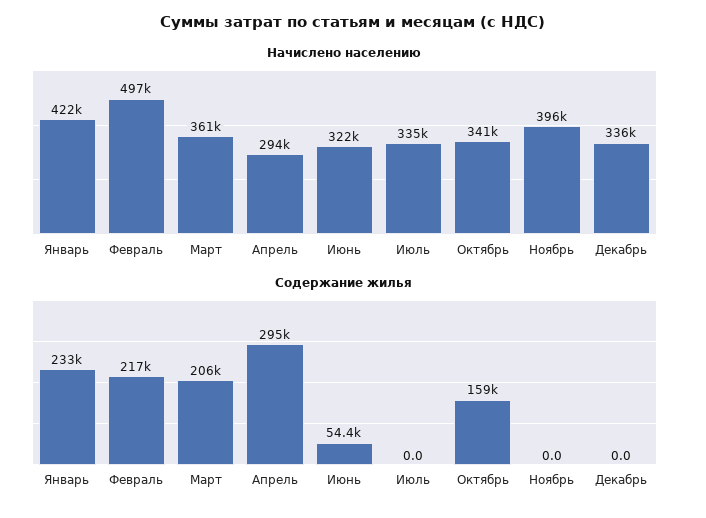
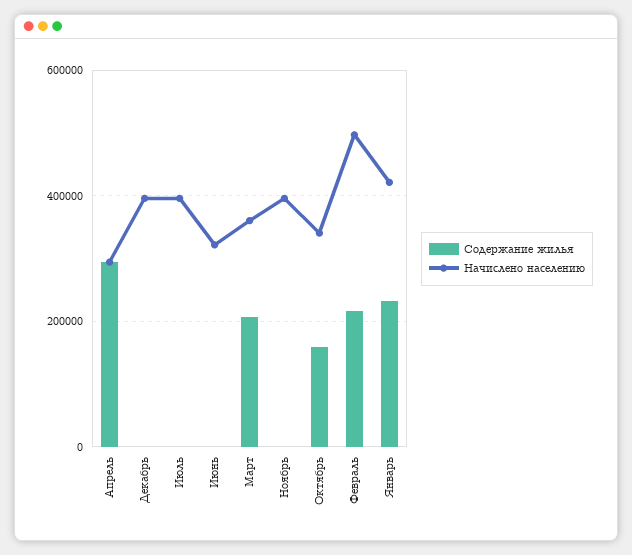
Начислено населению, Июль: 335000 -> 400000
Начислено населению, Декабрь: 336000 -> 400000
Содержание жилья, Июнь: 54400 -> 0

